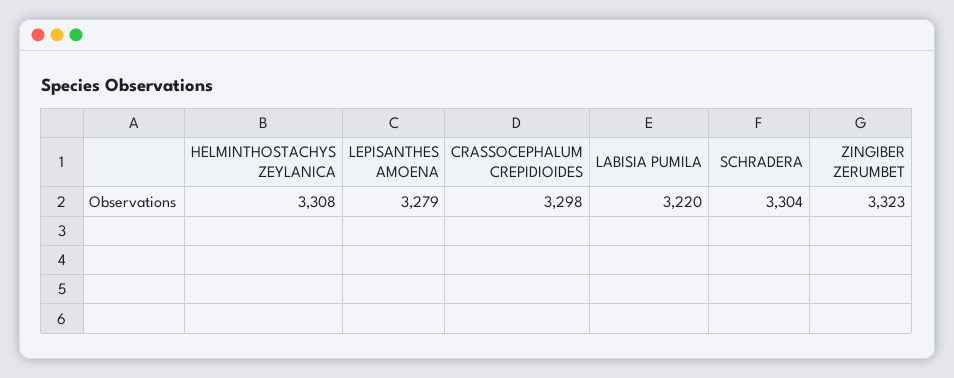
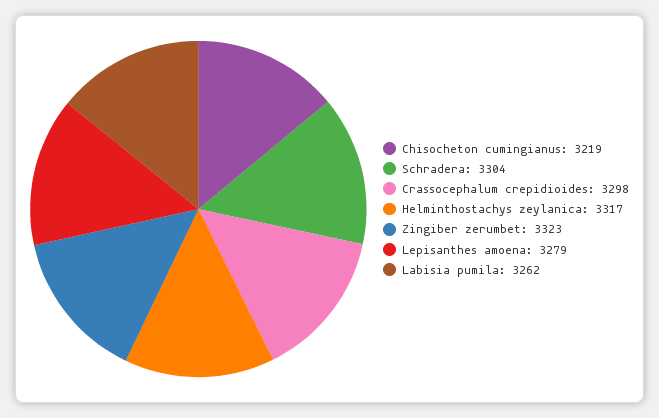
HELMINTHOSTACHYS ZEYLANICA: 3308 -> 3317
LABISIA PUMILA: 3220 -> 3262
Chisocheton cumingianus: none -> 3219

